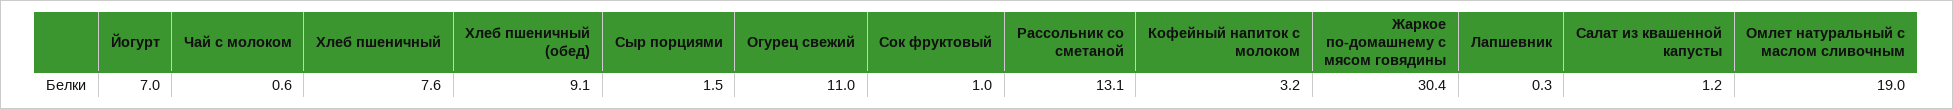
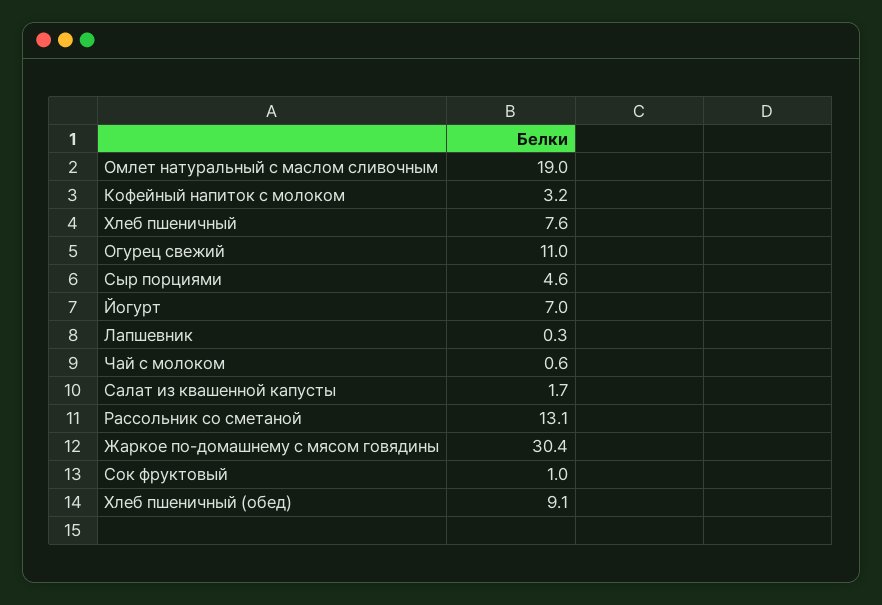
Сыр порциями: 1.5 -> 4.6
Салат из квашенной капусты: 1.2 -> 1.7

